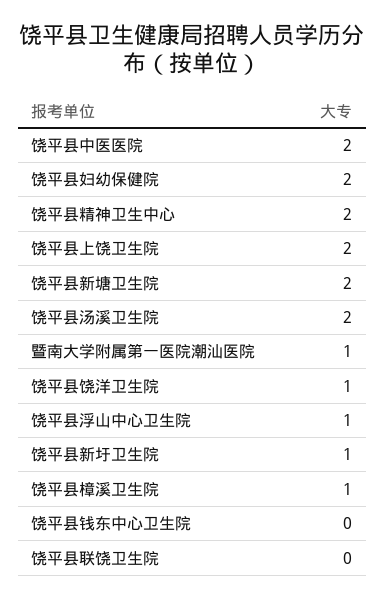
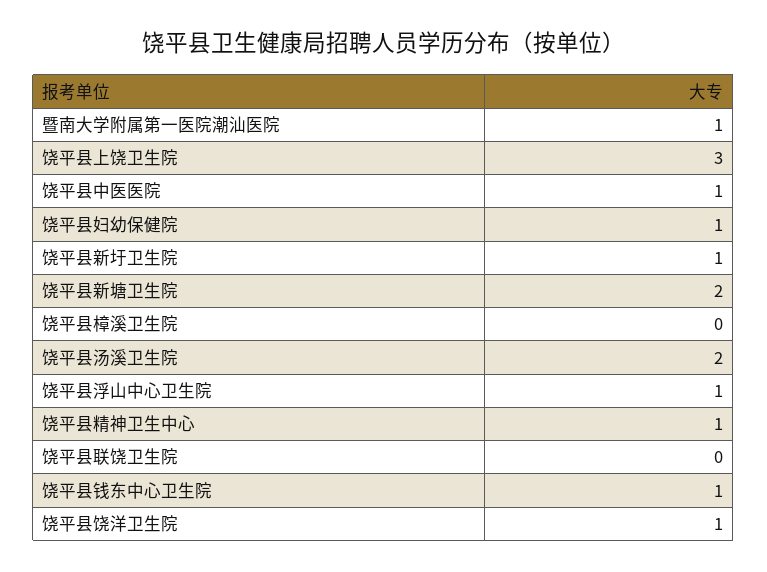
饶平县中医医院: 2 -> 1
饶平县妇幼保健院: 2 -> 1
饶平县精神卫生中心: 2 -> 1
饶平县上饶卫生院: 2 -> 3
饶平县樟溪卫生院: 1 -> 0
饶平县钱东中心卫生院: 0 -> 1

